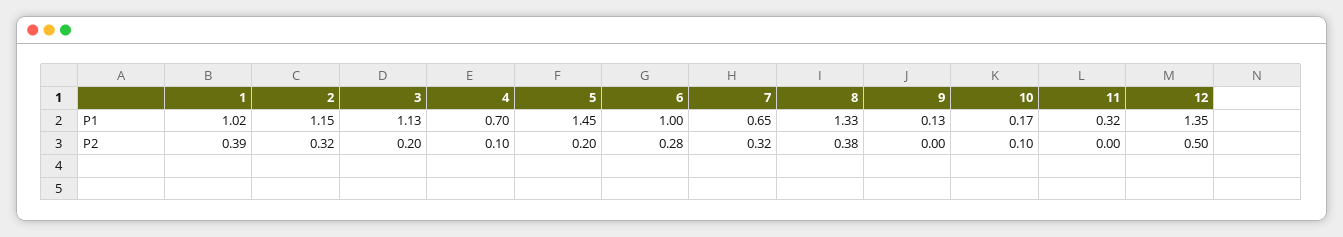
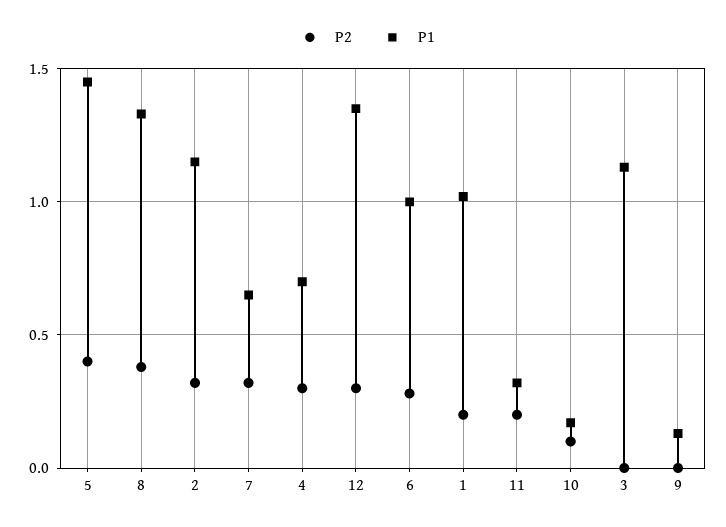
P2, 1: 0.39 -> 0.2
P2, 3: 0.2 -> 0
P2, 4: 0.1 -> 0.3
P2, 5: 0.2 -> 0.4
P2, 11: 0 -> 0.2
P2, 12: 0.5 -> 0.3

